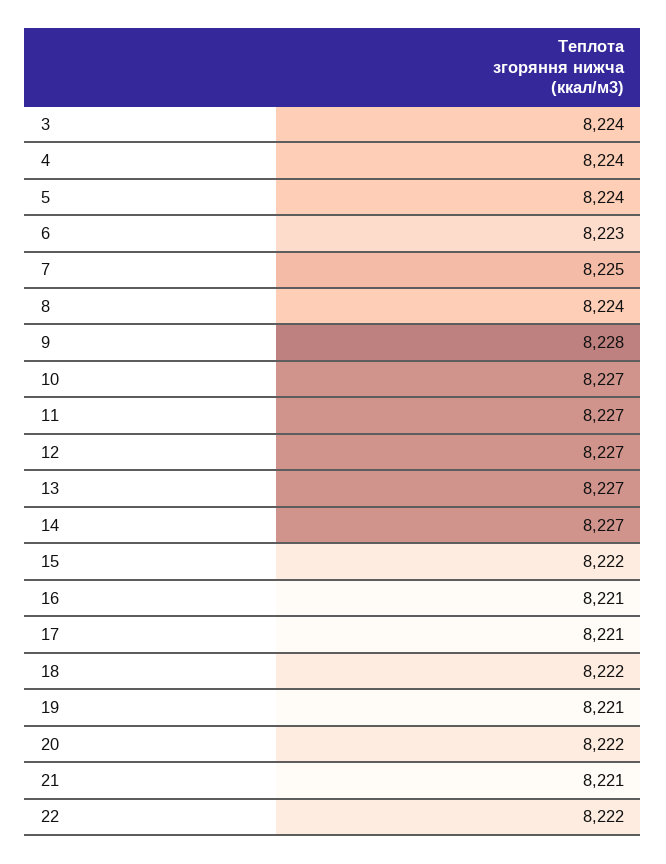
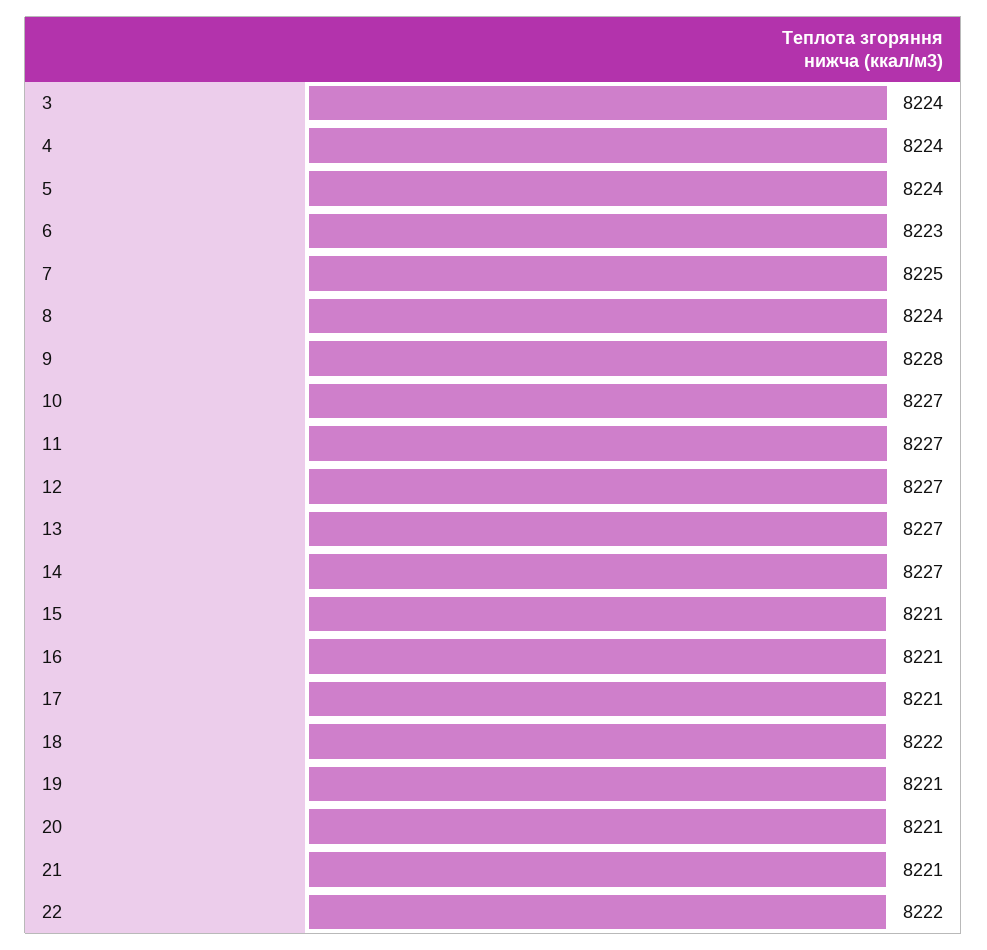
15: 8222 -> 8221
20: 8222 -> 8221

